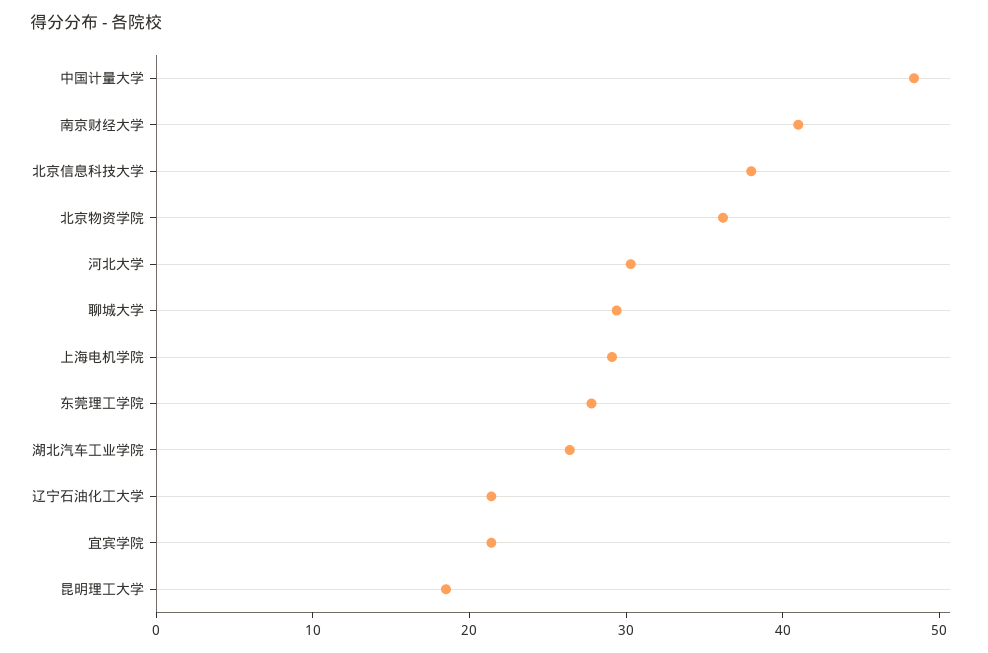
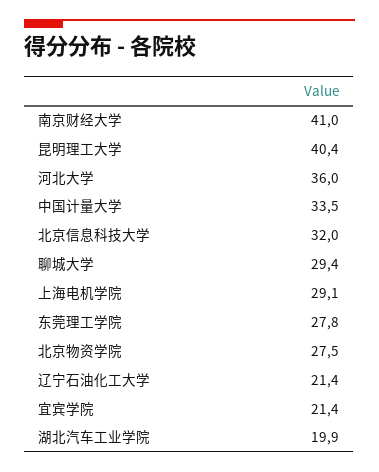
中国计量大学: 48 -> 33.5
北京信息科技大学: 38 -> 32
北京物资学院: 36 -> 27.5
河北大学: 30 -> 36
湖北汽车工业学院: 26 -> 19.9
昆明理工大学: 18 -> 40.4

